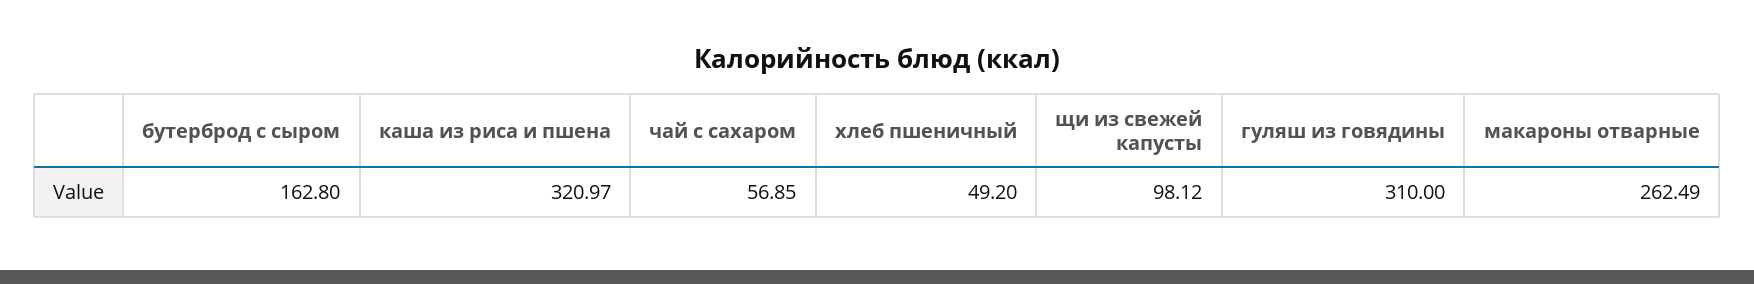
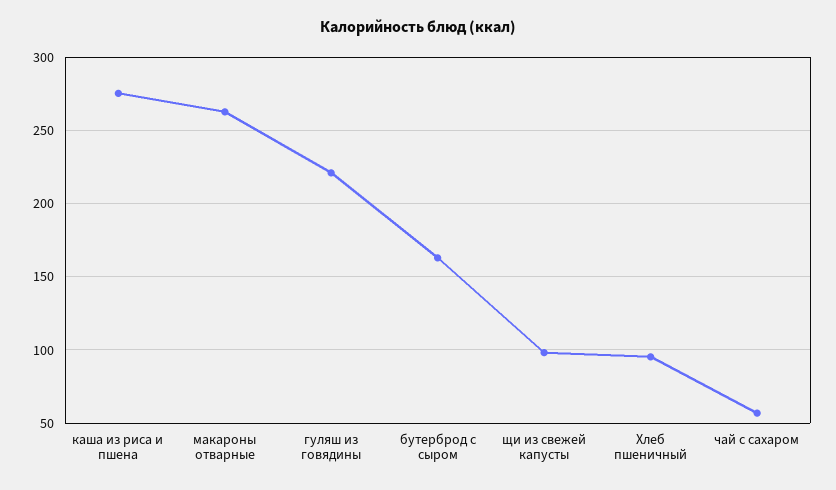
каша из риса и пшена: 320.97 -> 275
хлеб пшеничный: 49.2 -> 95
гуляш из говядины: 310 -> 220

